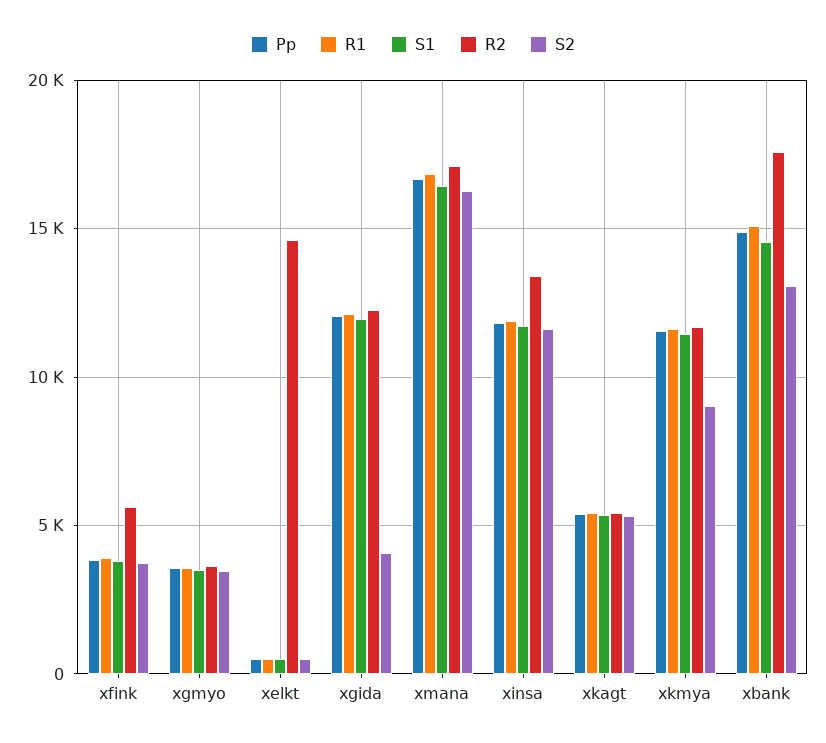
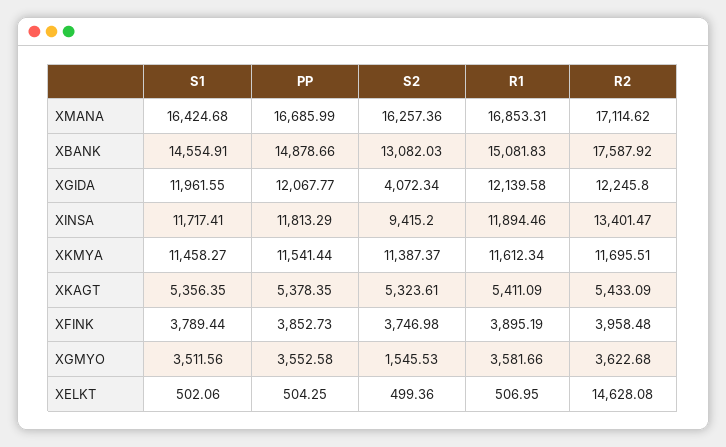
R2, xfink: 5500 -> 3958.48
S2, xgmyo: 3500 -> 1545.53
S2, xinsa: 11500 -> 9415.2
S2, xkmya: 9000 -> 11387.37

